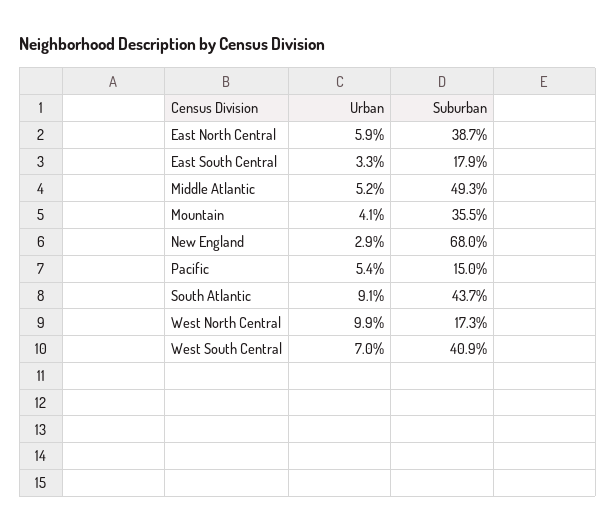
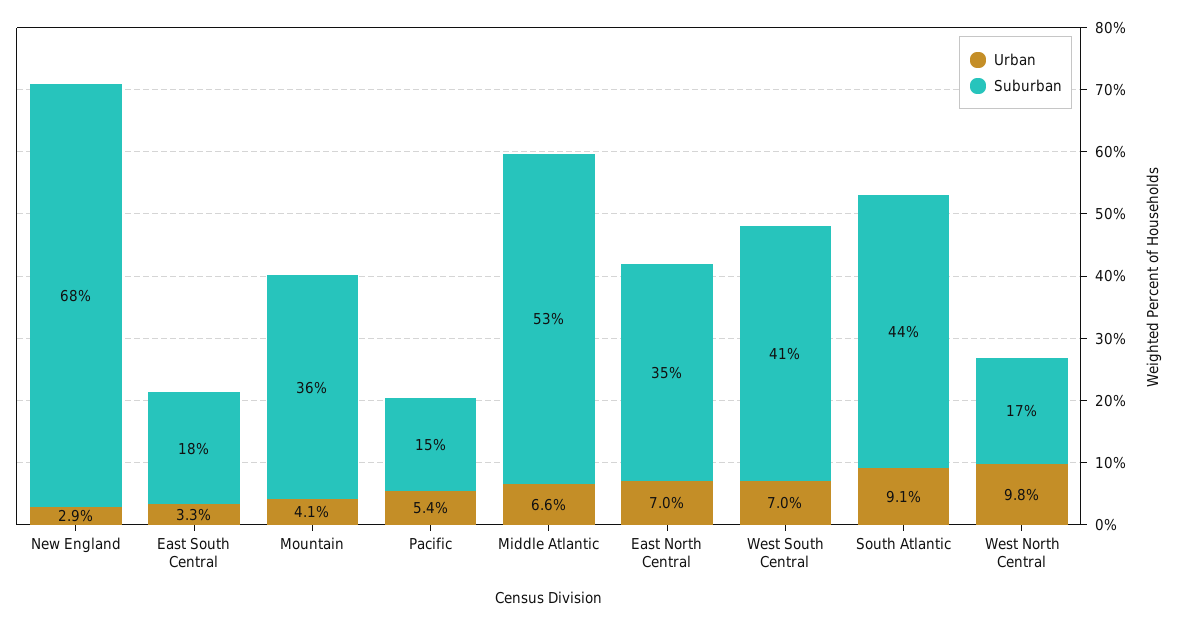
Urban, East North Central: 5.9 -> 7
Suburban, East North Central: 38.7 -> 35
Urban, Middle Atlantic: 5.2 -> 6.6
Suburban, Middle Atlantic: 49.3 -> 53
Urban, West North Central: 9.9 -> 9.8

